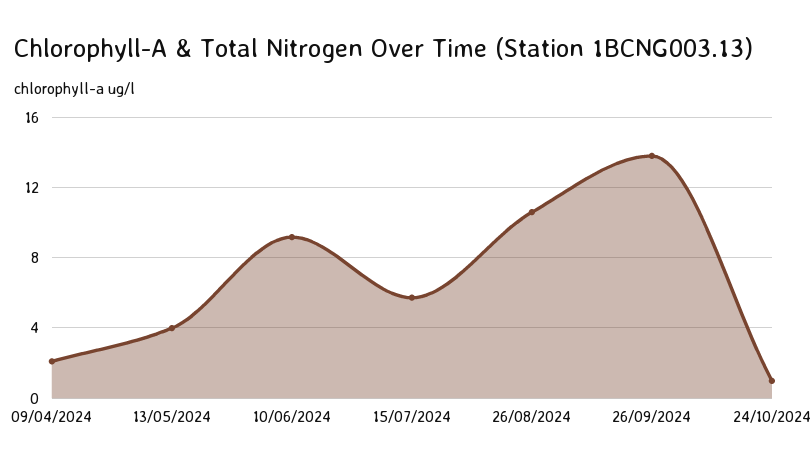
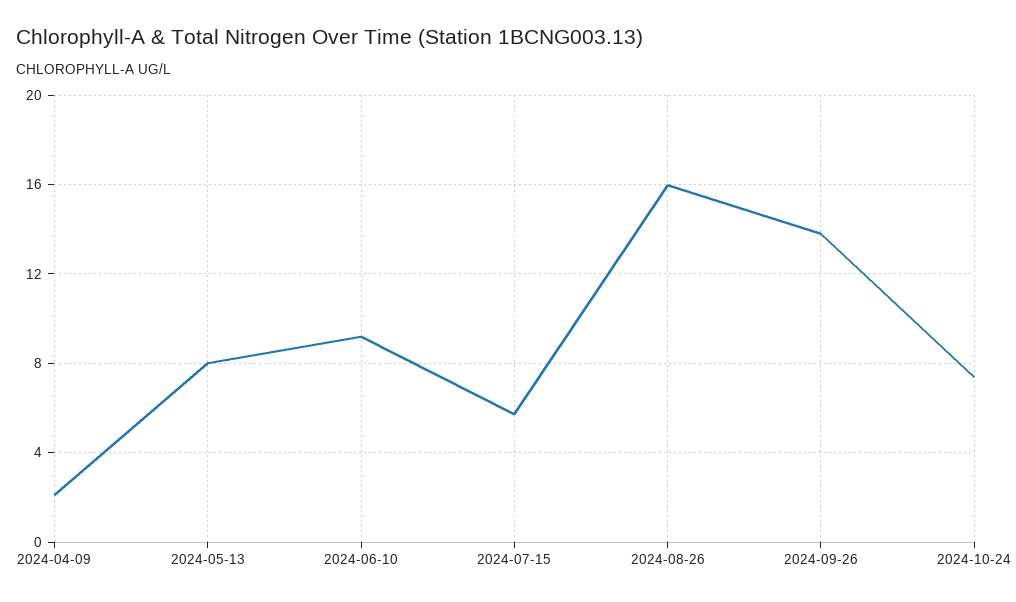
13/05/2024: 4 -> 8
26/08/2024: 10.5 -> 16
24/10/2024: 1 -> 7.5

